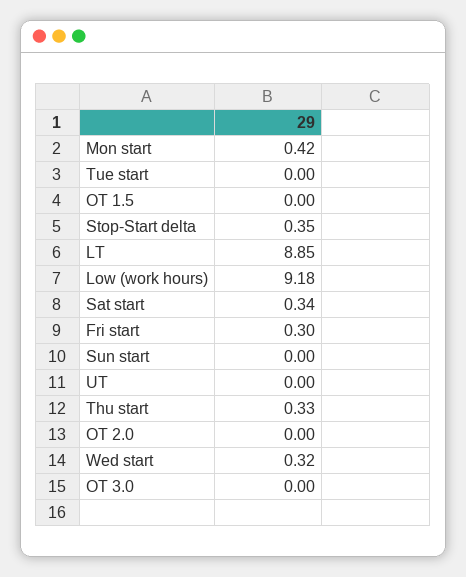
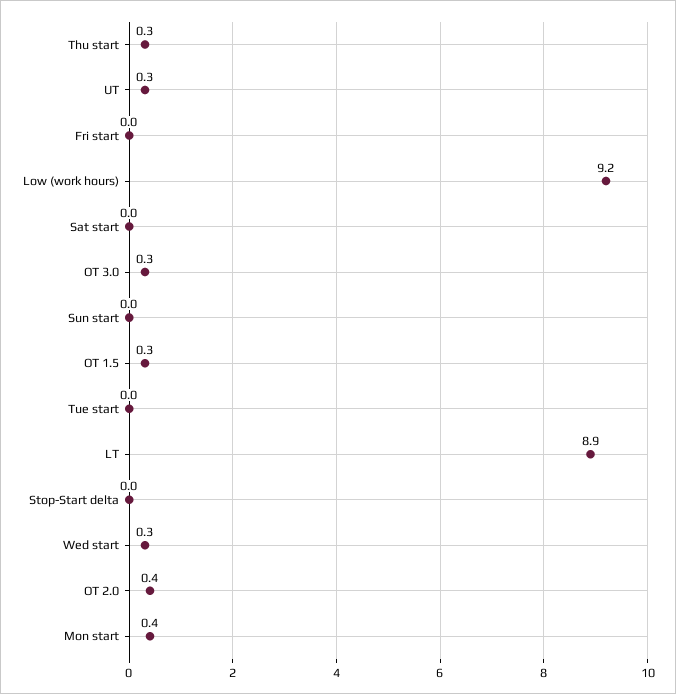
OT 1.5: 0 -> 0.3
Stop-Start delta: 0.35 -> 0
Sat start: 0.34 -> 0
Fri start: 0.3 -> 0
UT: 0 -> 0.3
OT 2.0: 0 -> 0.4
OT 3.0: 0 -> 0.3

